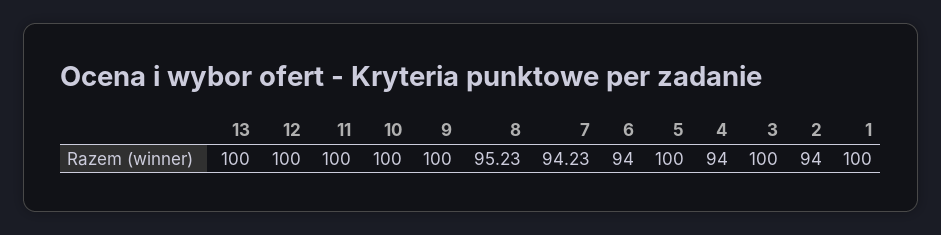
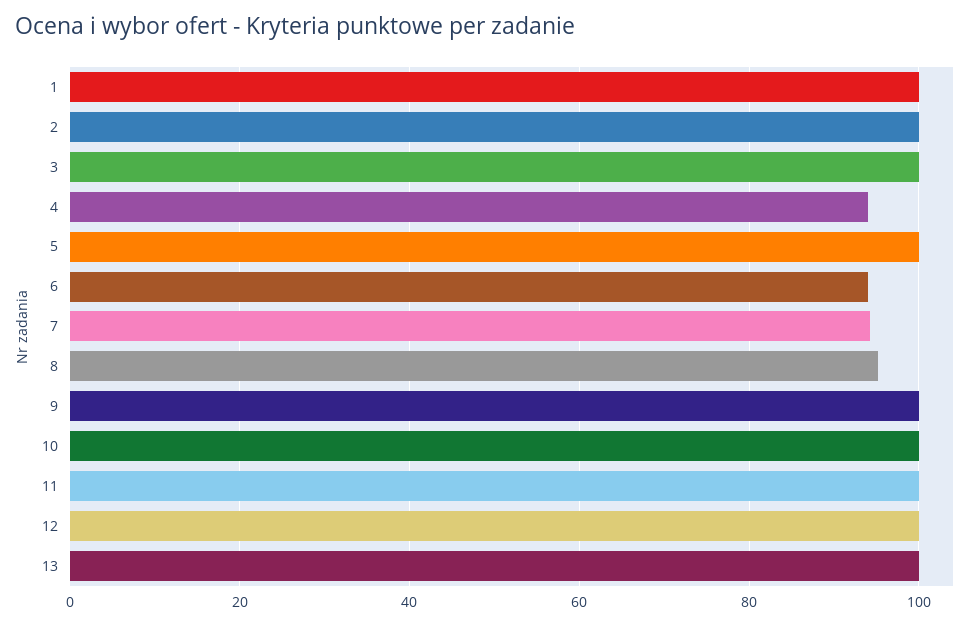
2: 94 -> 100

